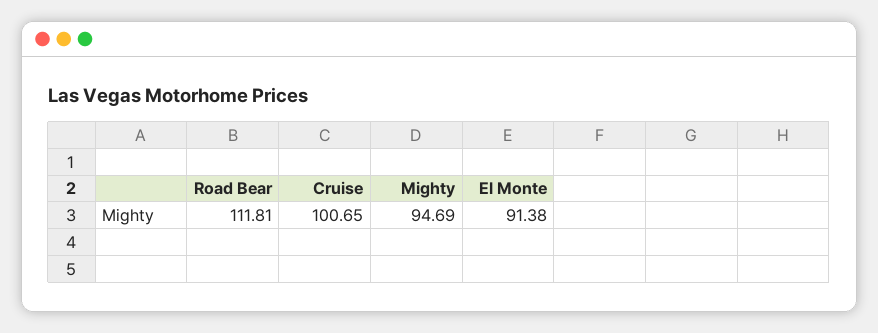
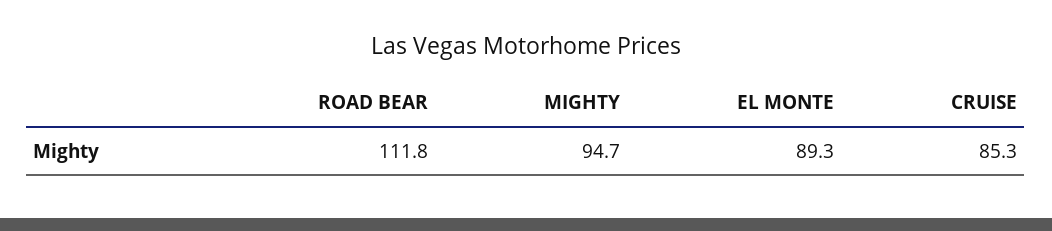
Cruise: 100.65 -> 85.3
El Monte: 91.38 -> 89.3

